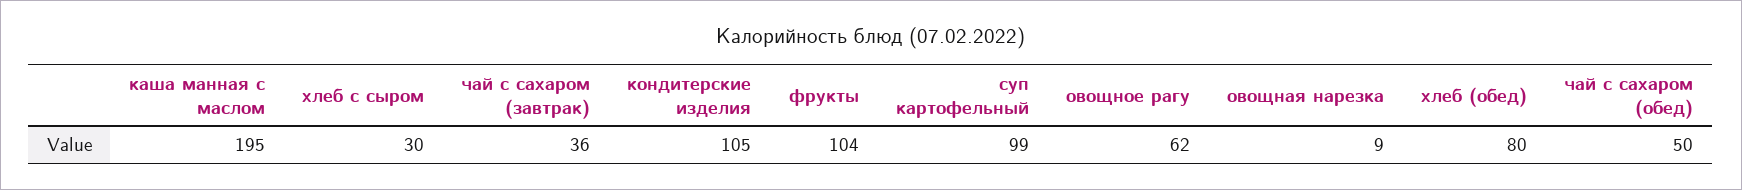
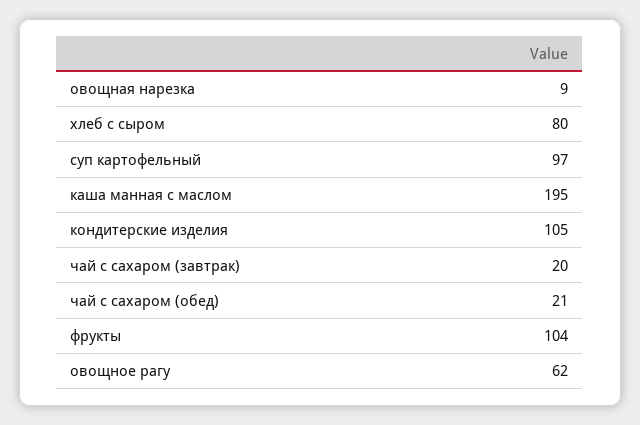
хлеб с сыром: 30 -> 80
чай с сахаром (завтрак): 36 -> 20
суп картофельный: 99 -> 97
хлеб (обед): 80 -> none
чай с сахаром (обед): 50 -> 21

